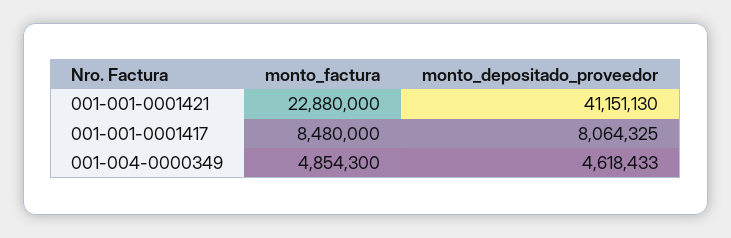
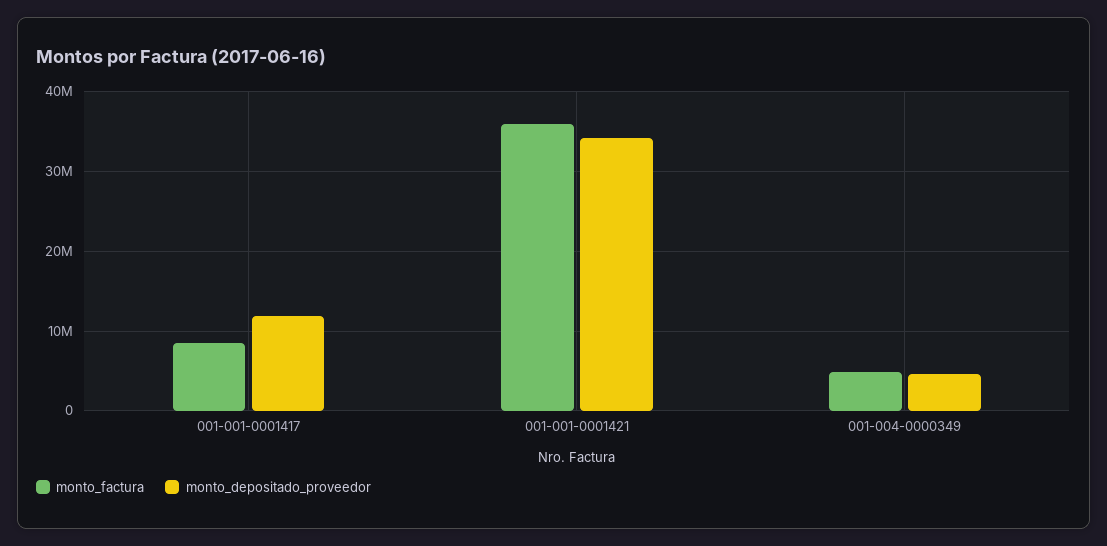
monto_factura, 001-001-0001421: 22880000 -> 36000000
monto_depositado_proveedor, 001-001-0001421: 41151130 -> 34000000
monto_depositado_proveedor, 001-001-0001417: 8064325 -> 12000000

